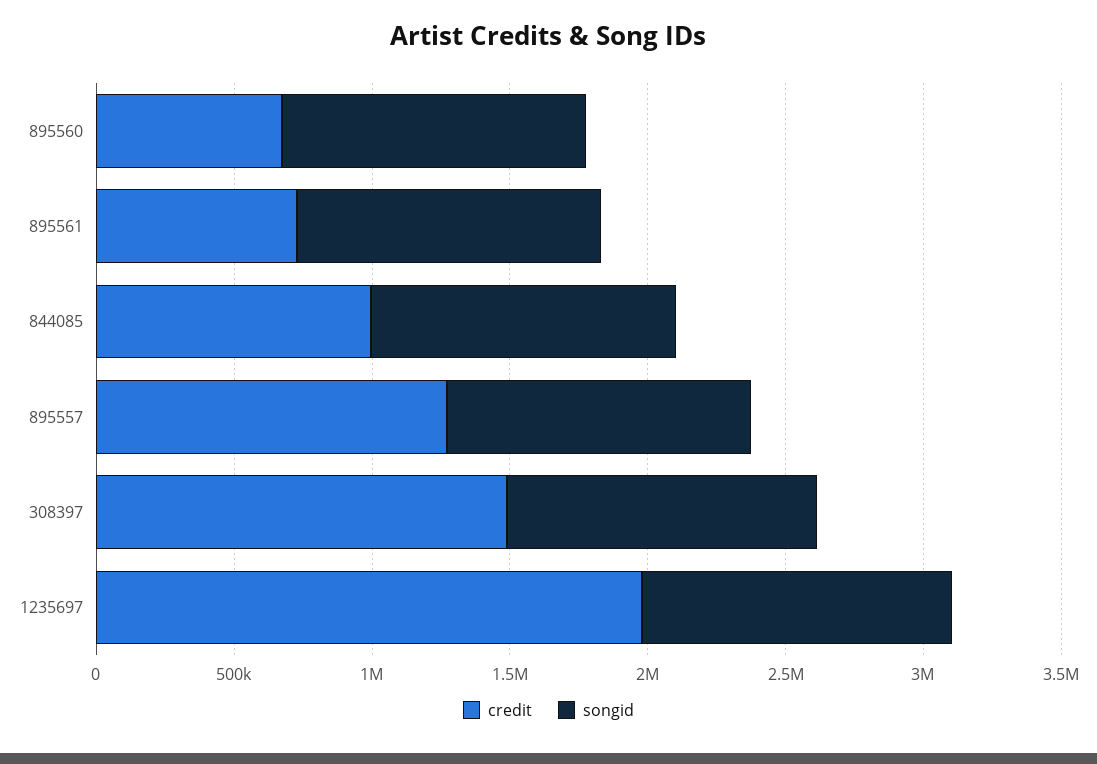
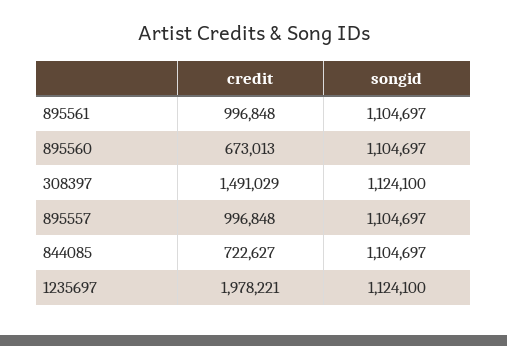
credit, 895561: 700000 -> 996848
credit, 844085: 1000000 -> 722627
credit, 895557: 1300000 -> 996848

